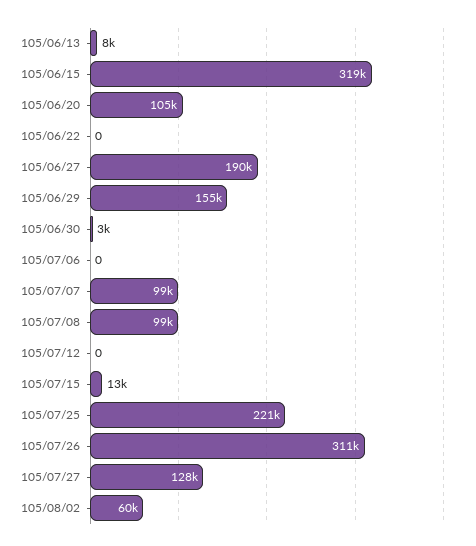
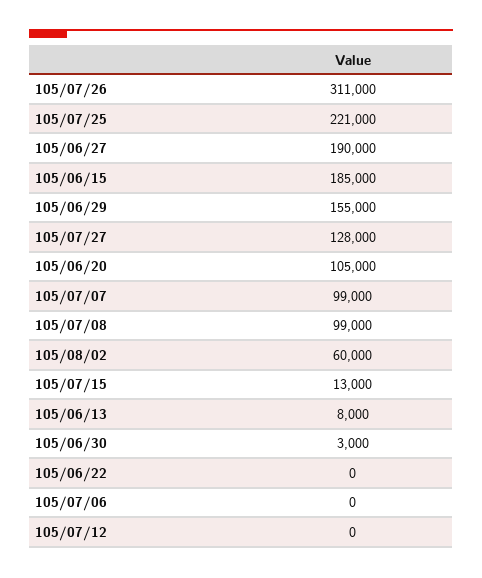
105/06/15: 319000 -> 185000

